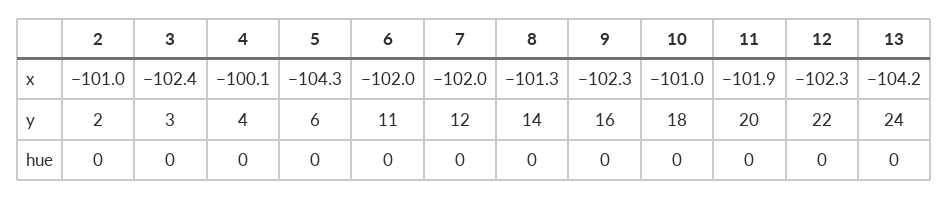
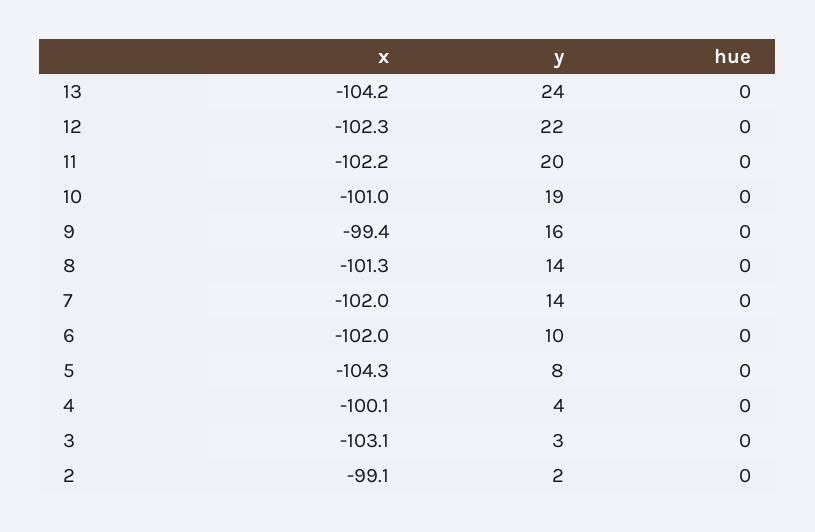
2, x: -101 -> -99.1
3, x: -102.4 -> -103.1
9, x: -102.3 -> -99.4
11, x: -101.9 -> -102.2
5, y: 6 -> 8
6, y: 11 -> 10
7, y: 12 -> 14
10, y: 18 -> 19

